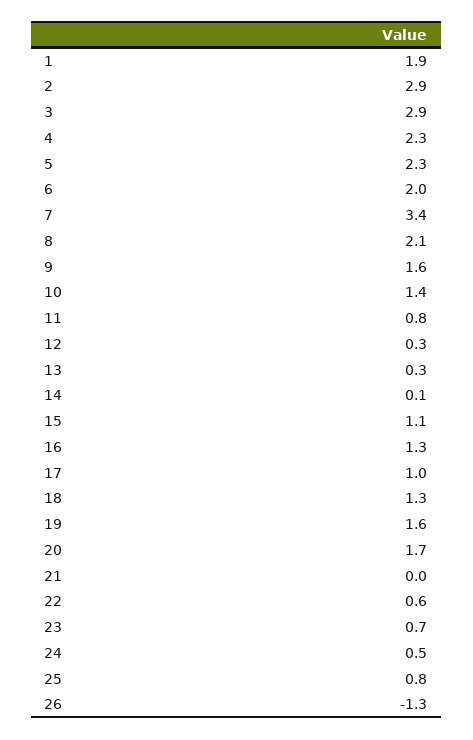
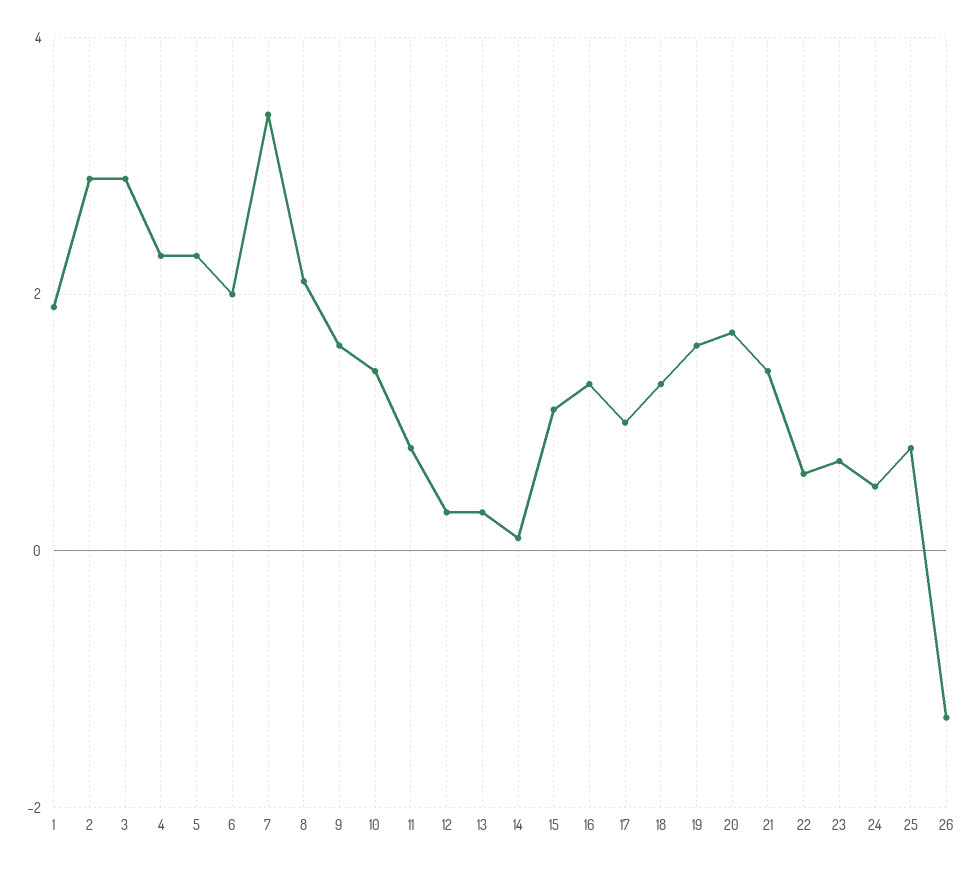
21: 0 -> 1.5

